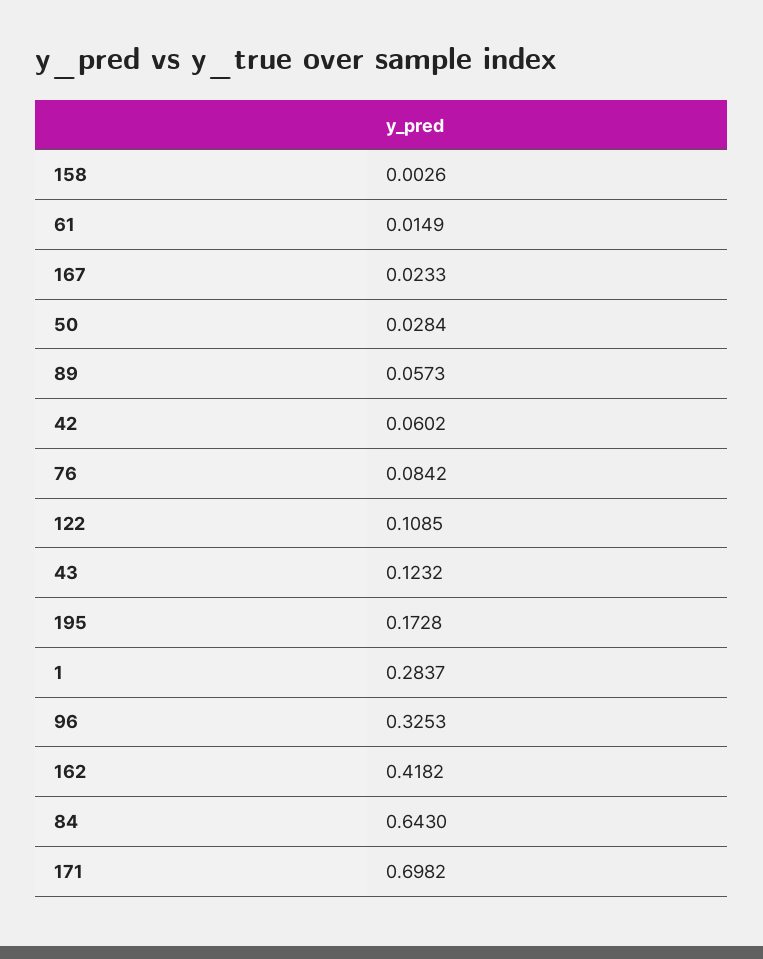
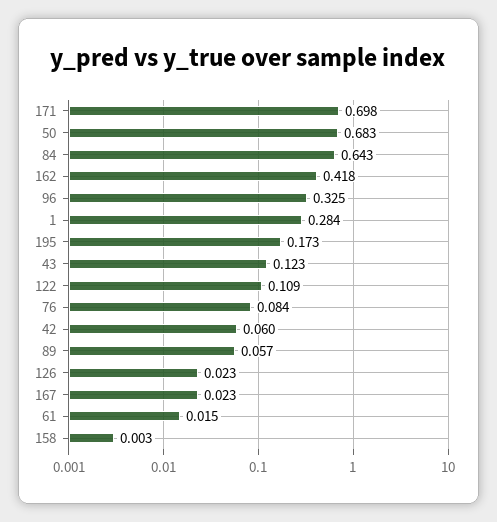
50: 0.0284 -> 0.683
126: none -> 0.023

